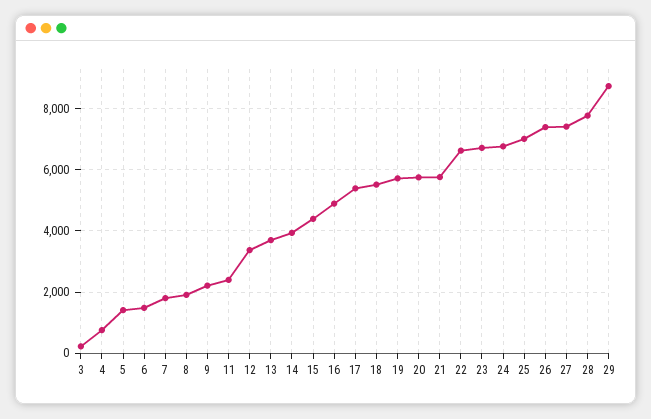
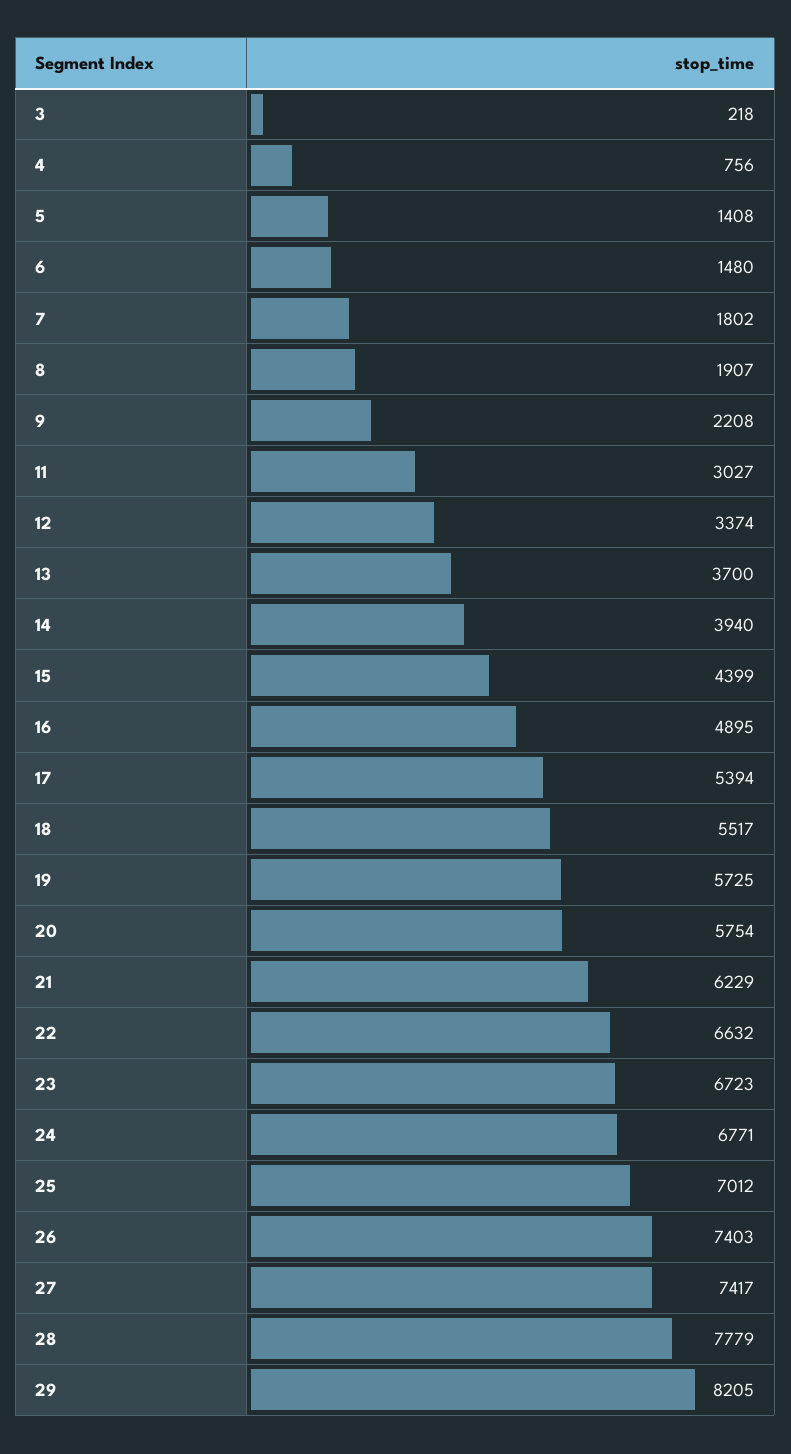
11: 2400 -> 3027
21: 5800 -> 6229
29: 8800 -> 8205

